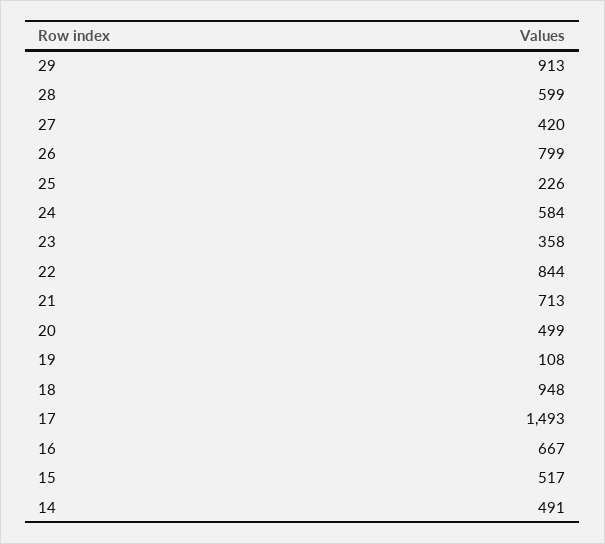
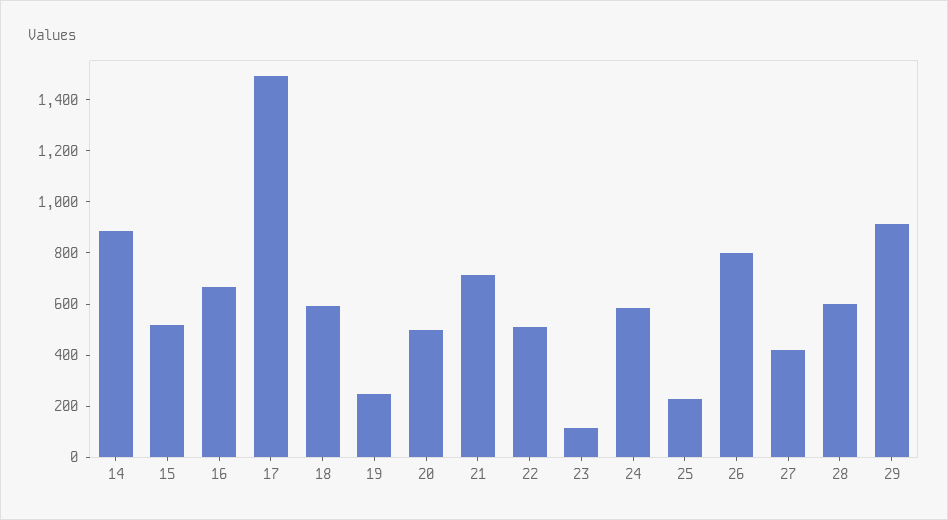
23: 358 -> 100
22: 844 -> 500
19: 108 -> 250
18: 948 -> 600
14: 491 -> 900

